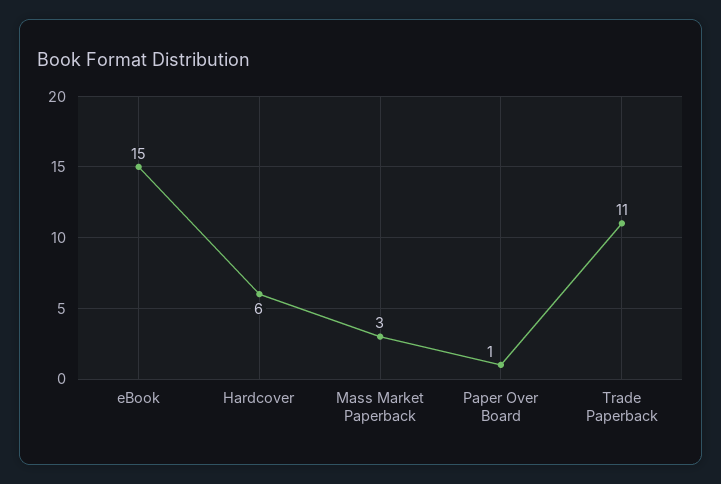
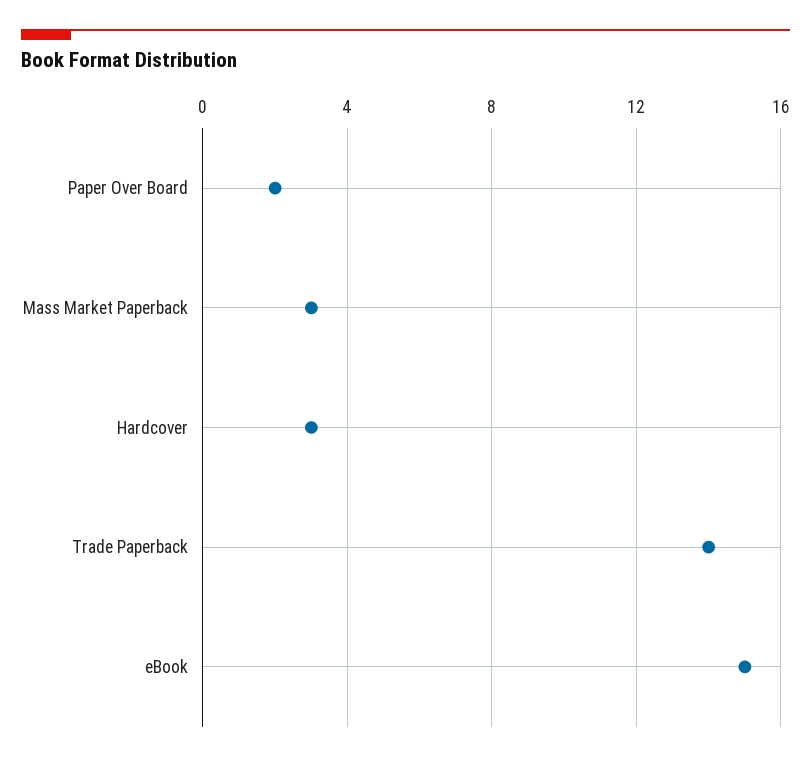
Hardcover: 6 -> 3
Paper Over Board: 1 -> 2
Trade Paperback: 11 -> 14

